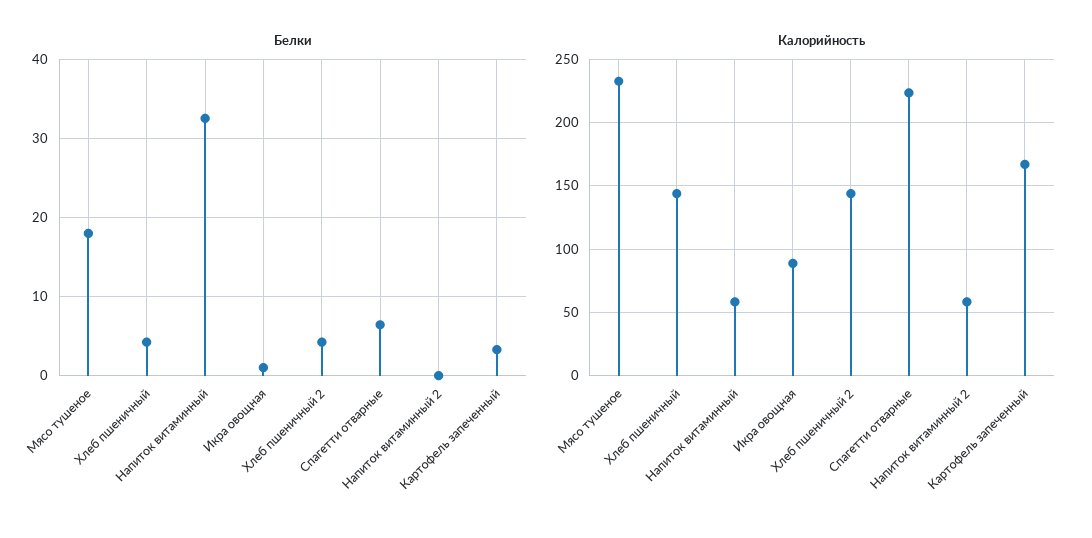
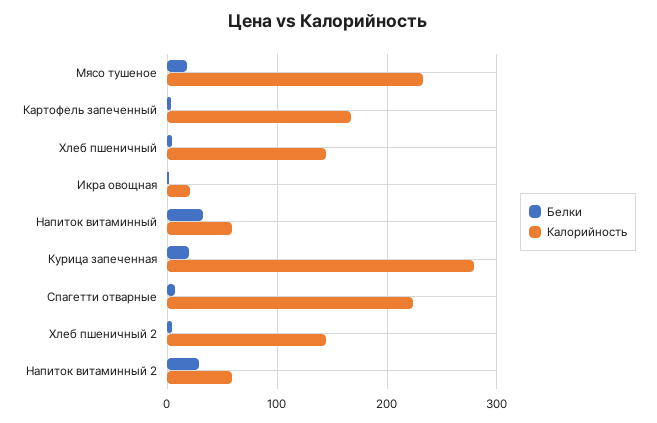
Белки, Напиток витаминный 2: 0 -> 30
Калорийность, Икра овощная: 90 -> 20
Белки, Курица запеченная: none -> 20
Калорийность, Курица запеченная: none -> 280

